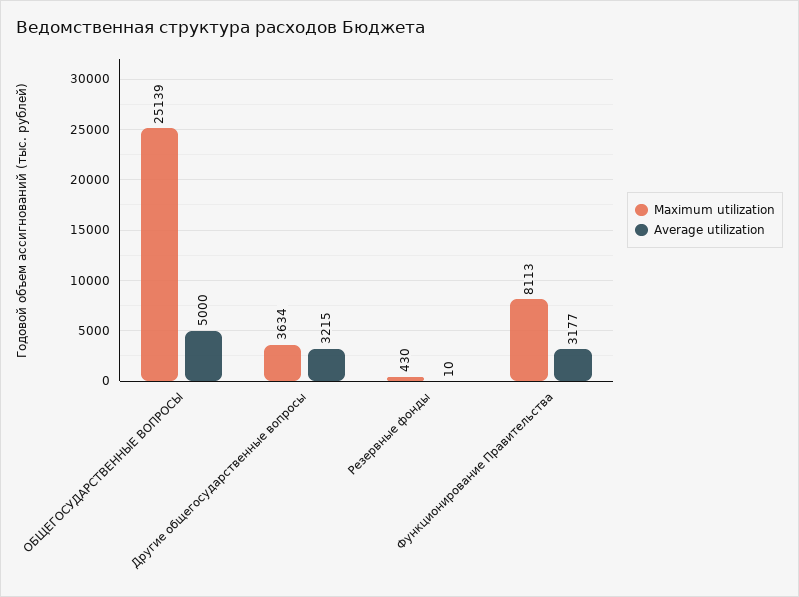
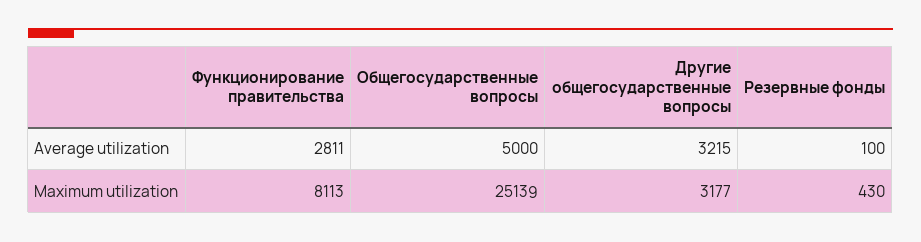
Maximum utilization, Другие общегосударственные вопросы: 3634 -> 3177
Average utilization, Резервные фонды: 10 -> 100
Average utilization, Функционирование Правительства: 3177 -> 2811

